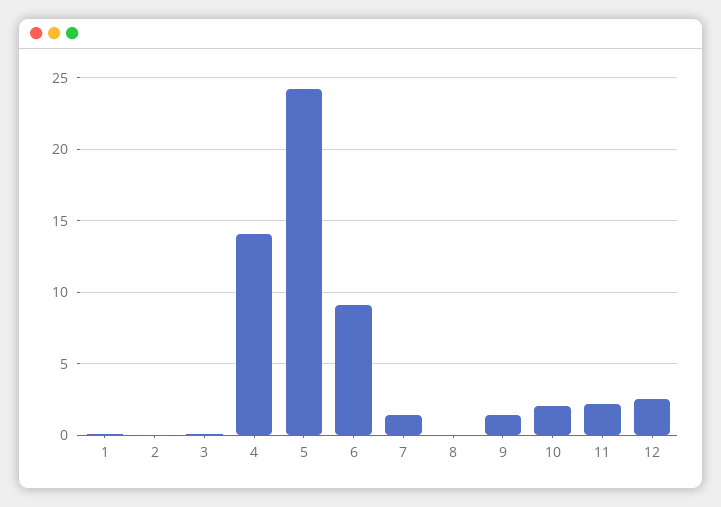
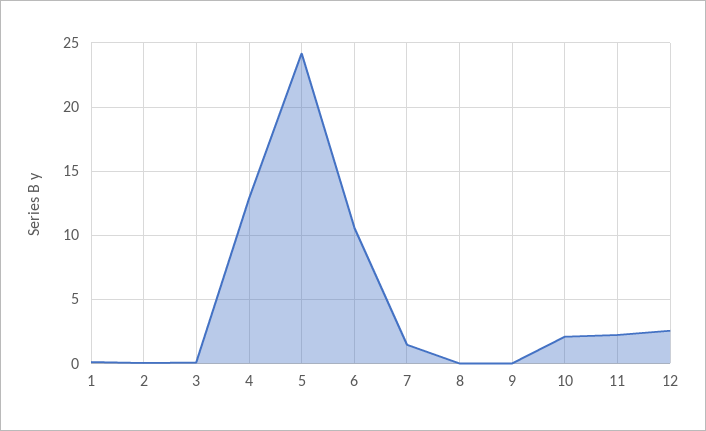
4: 14 -> 13
6: 9 -> 10.5
9: 1.5 -> 0

